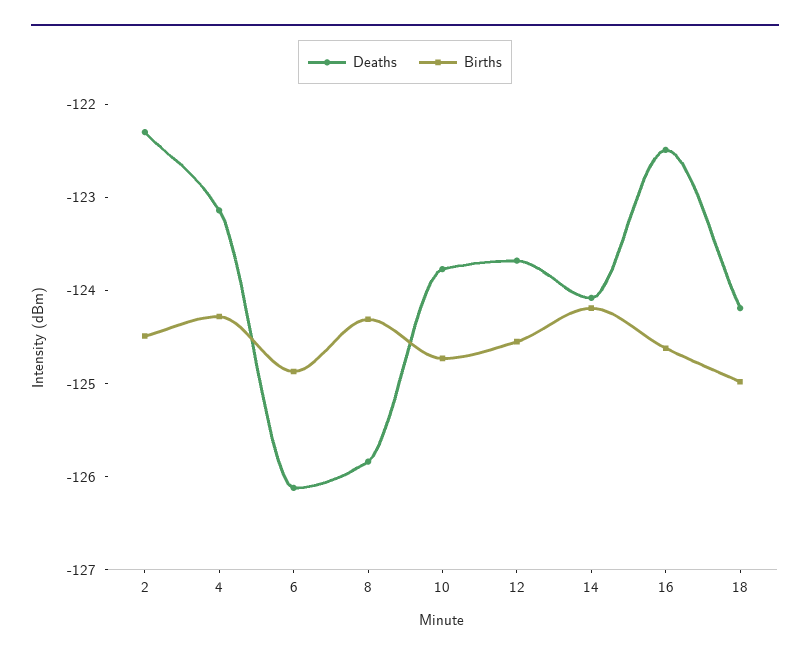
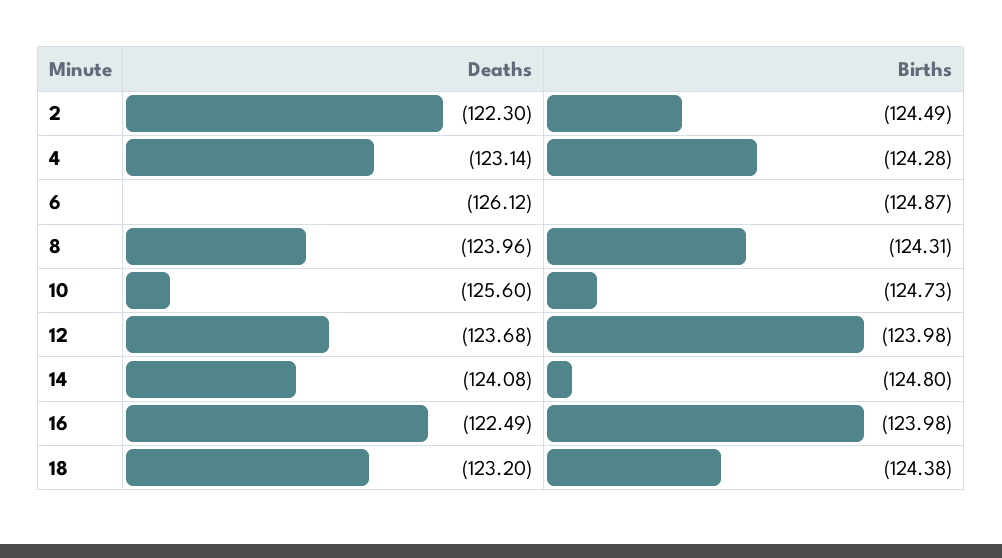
Deaths, 8: -125.8 -> -123.96
Deaths, 10: -123.8 -> -125.6
Births, 12: -124.6 -> -123.98
Births, 14: -124.2 -> -124.8
Births, 16: -124.6 -> -123.98
Deaths, 18: -124.2 -> -123.2
Births, 18: -125 -> -124.38

